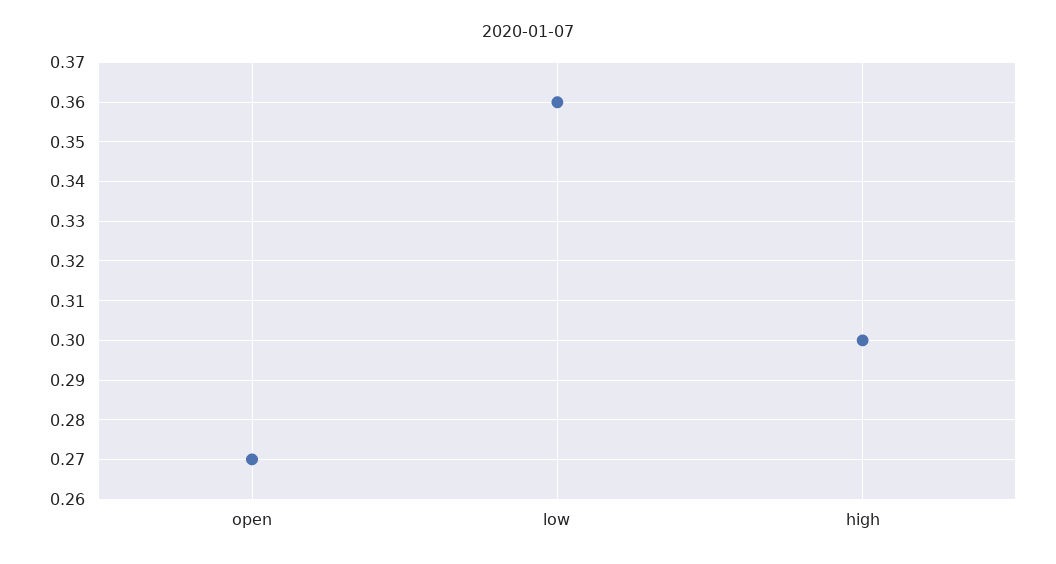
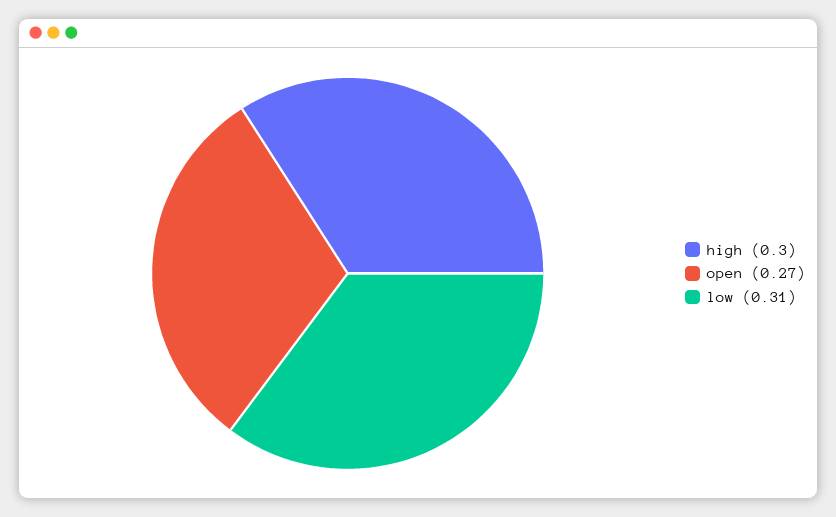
low: 0.36 -> 0.31

